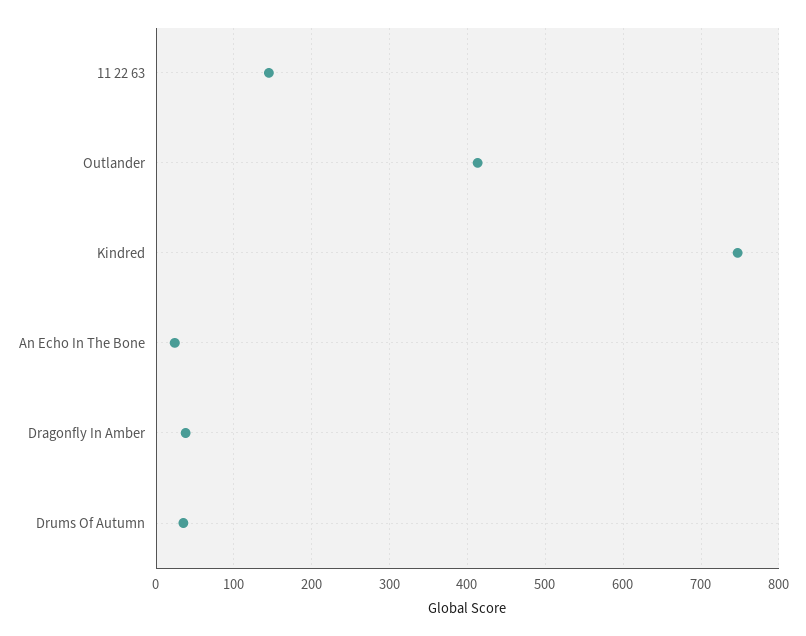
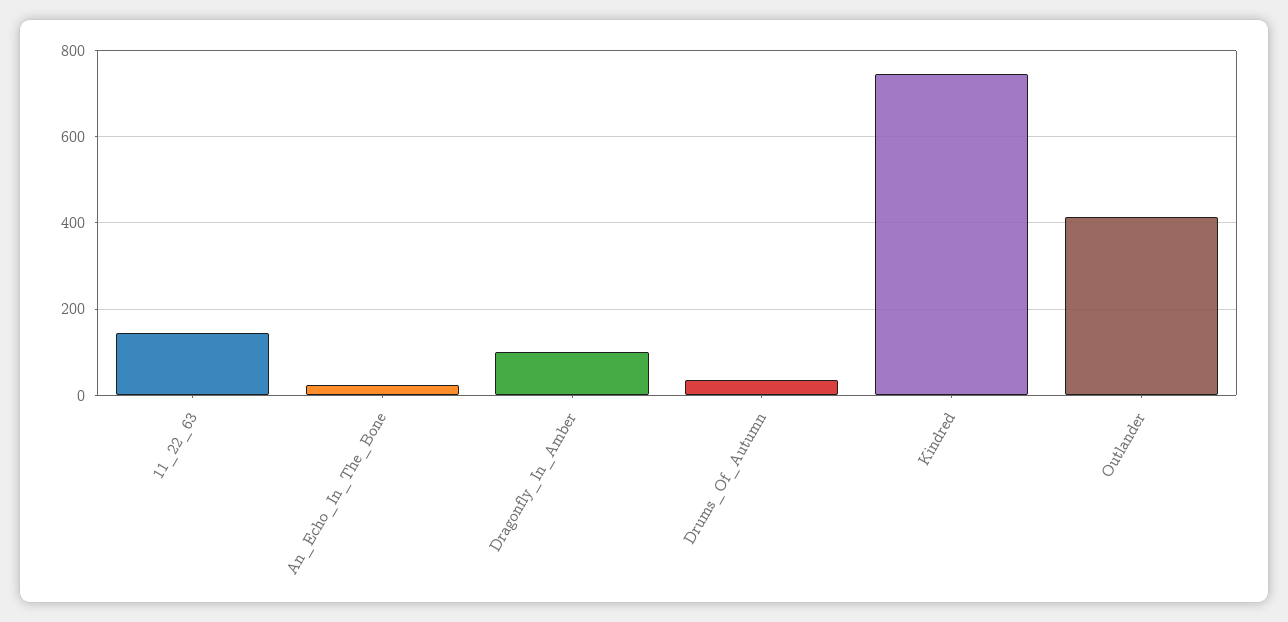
Dragonfly In Amber: 40 -> 100

